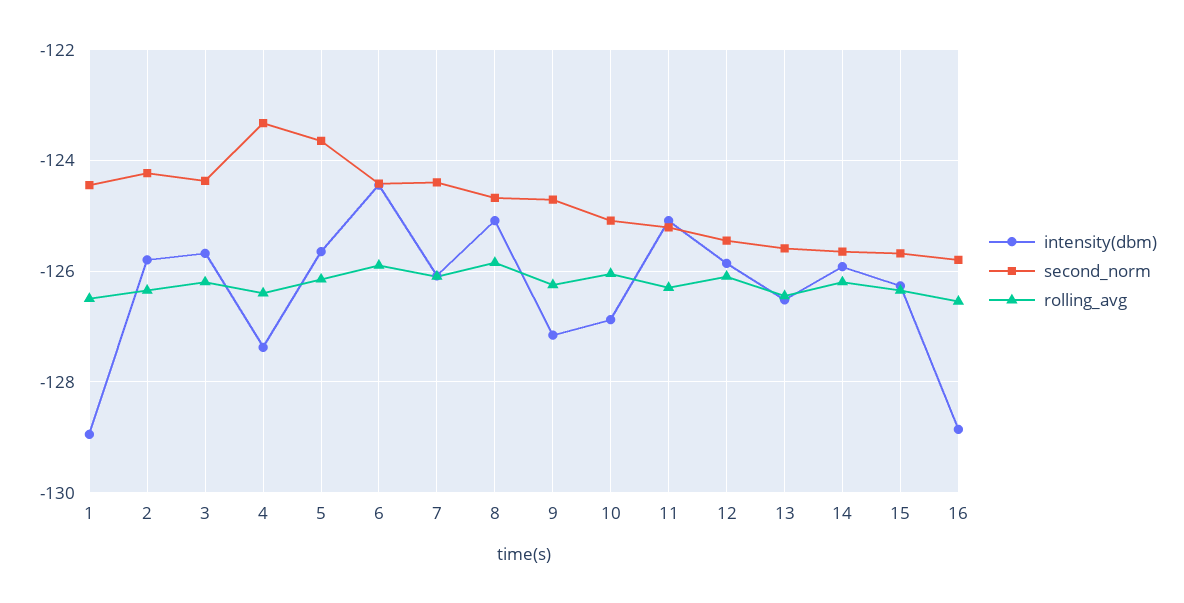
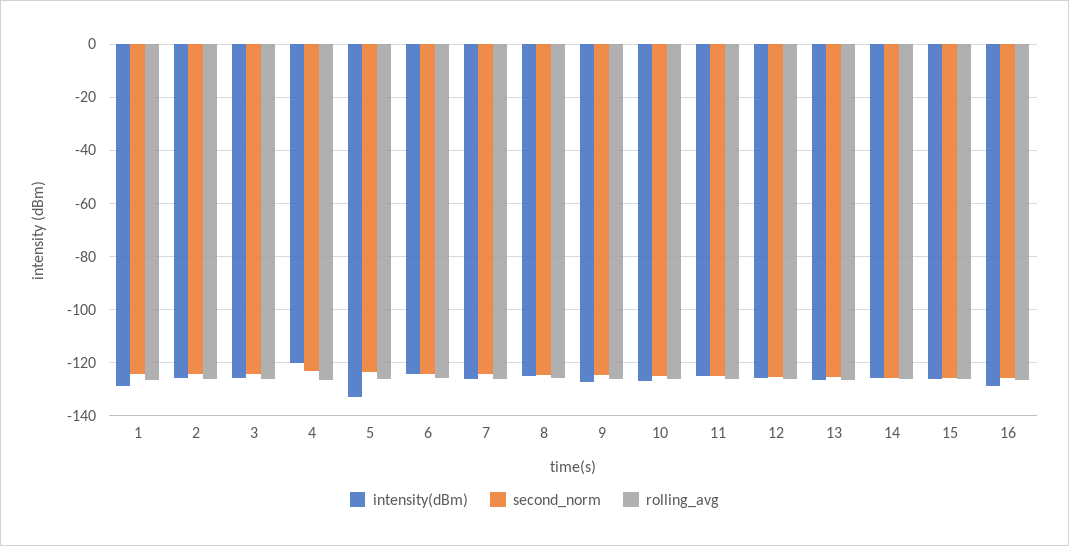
intensity(dbm), 4: -127.4 -> -120
intensity(dbm), 5: -125.6 -> -132.5

